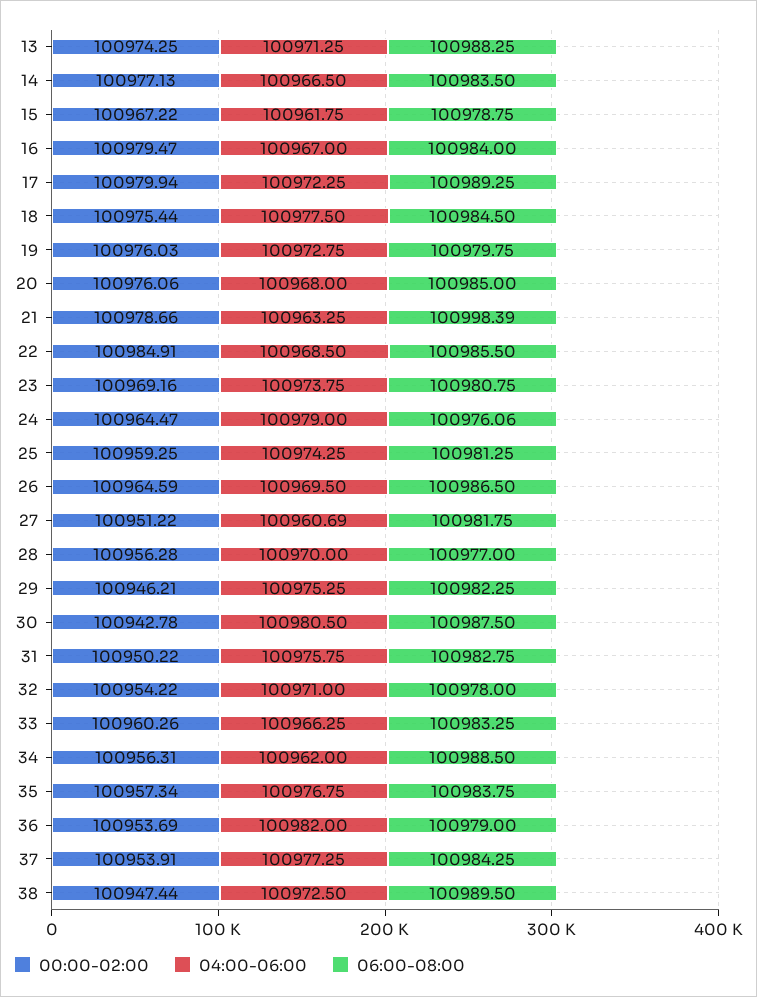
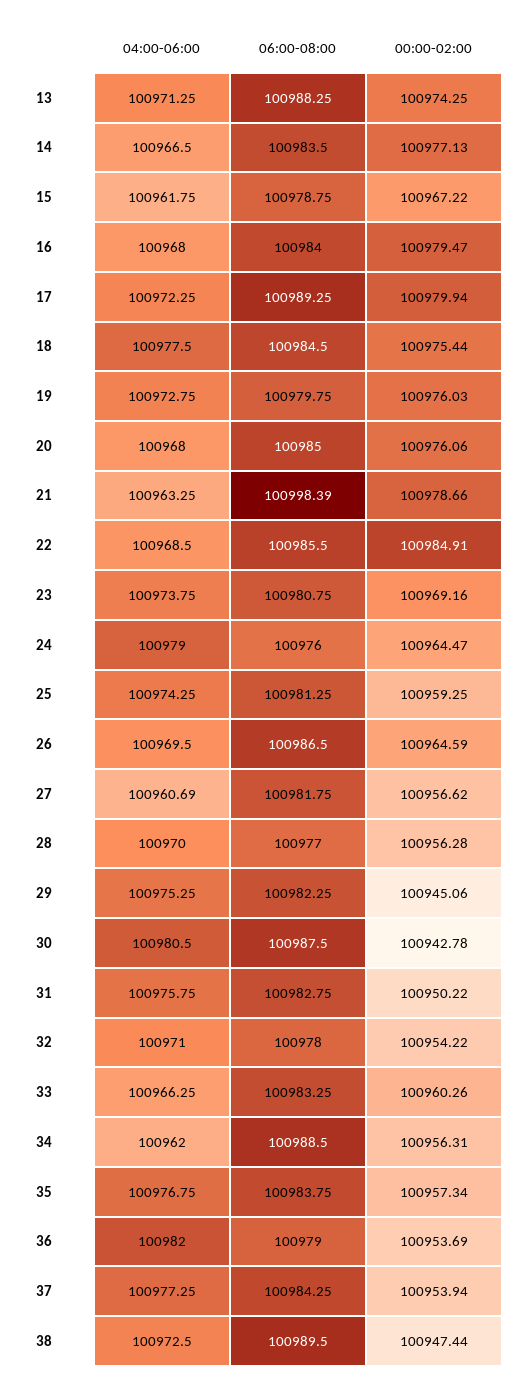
04:00-06:00, 16: 100967 -> 100968
06:00-08:00, 24: 100976.06 -> 100976
00:00-02:00, 27: 100951.22 -> 100956.62
00:00-02:00, 29: 100946.21 -> 100945.06
00:00-02:00, 37: 100953.91 -> 100953.94

